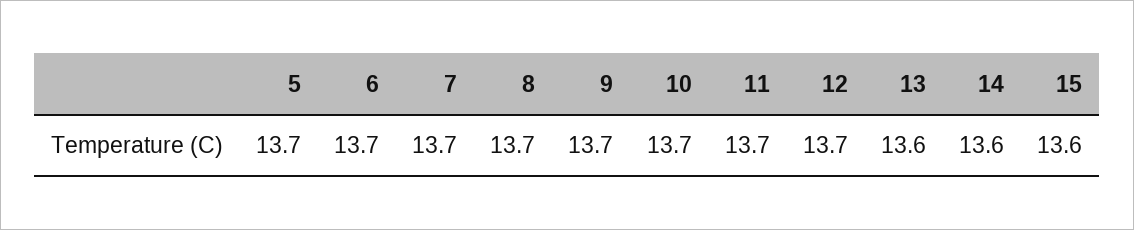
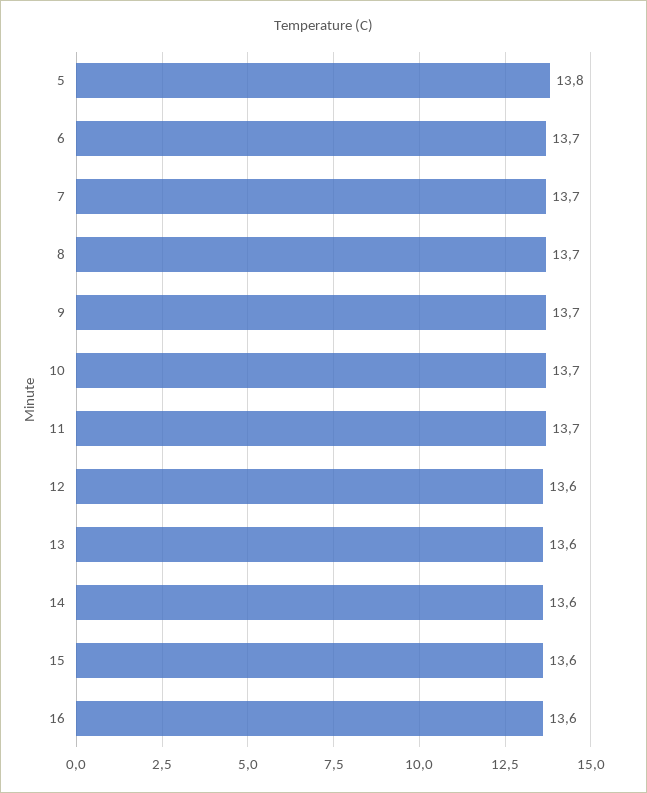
5: 13.7 -> 13.8
12: 13.7 -> 13.6
16: none -> 13.6

